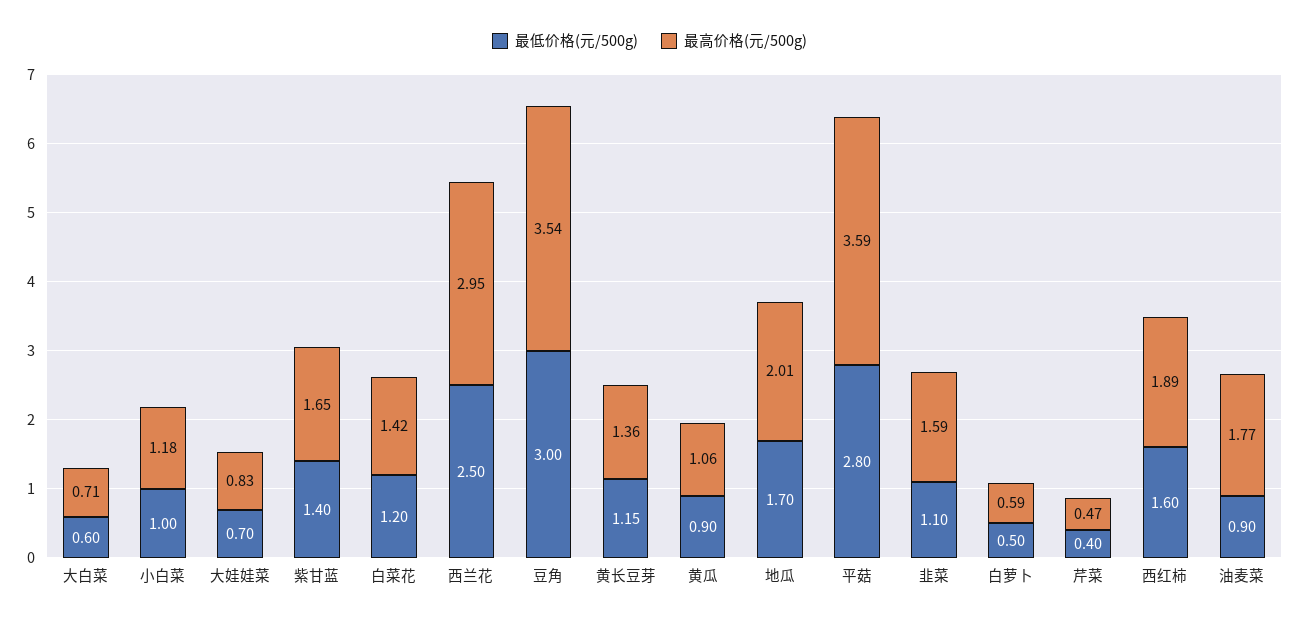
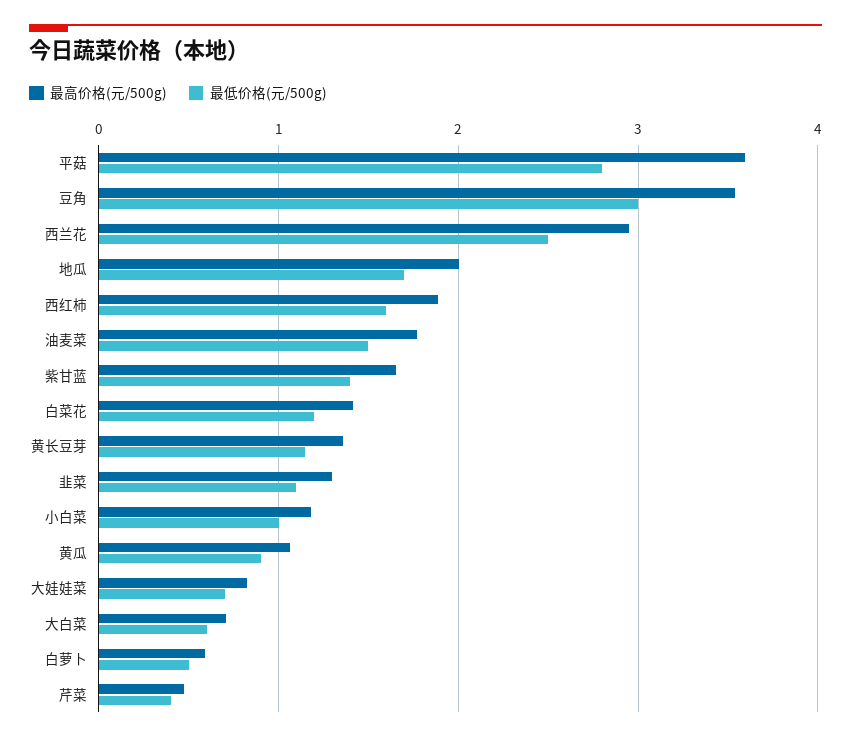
最高价格(元/500g), 韭菜: 1.59 -> 1.3
最低价格(元/500g), 油麦菜: 0.9 -> 1.5

